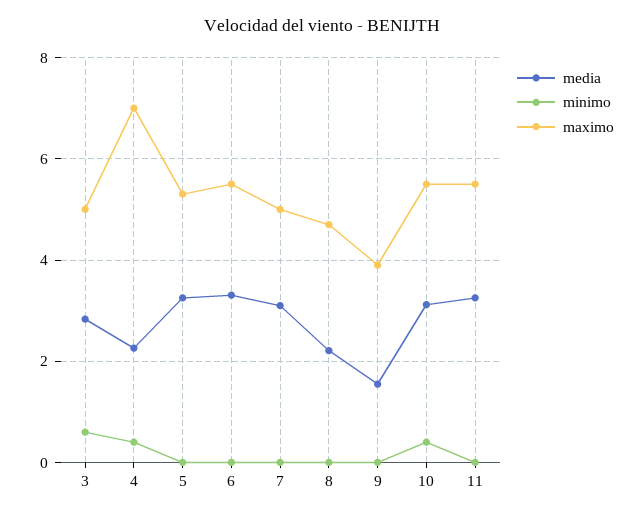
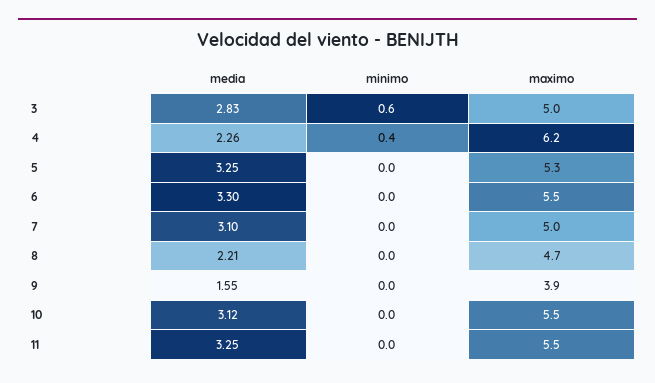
maximo, 4: 7 -> 6.2
minimo, 10: 0.4 -> 0

